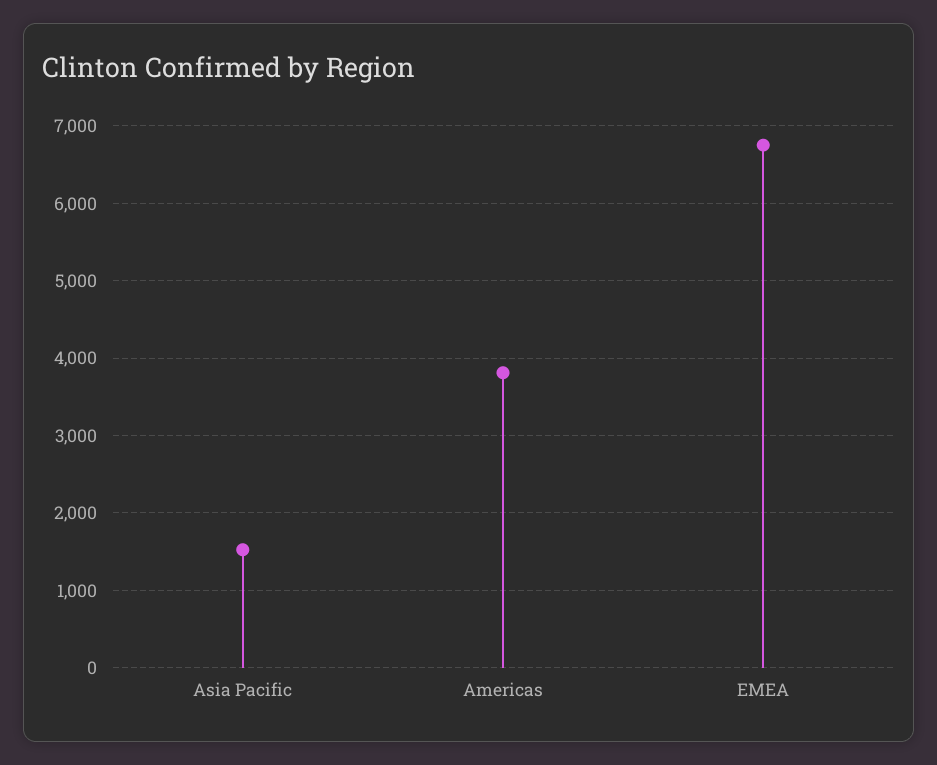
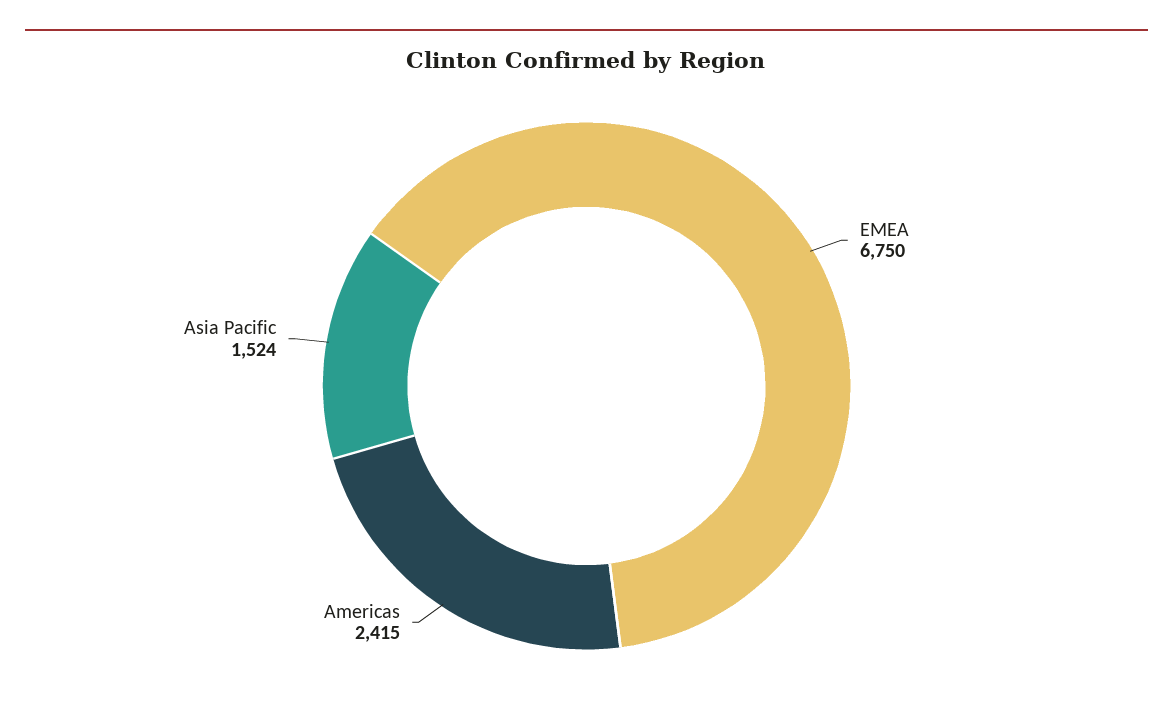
Americas: 3800 -> 2415

